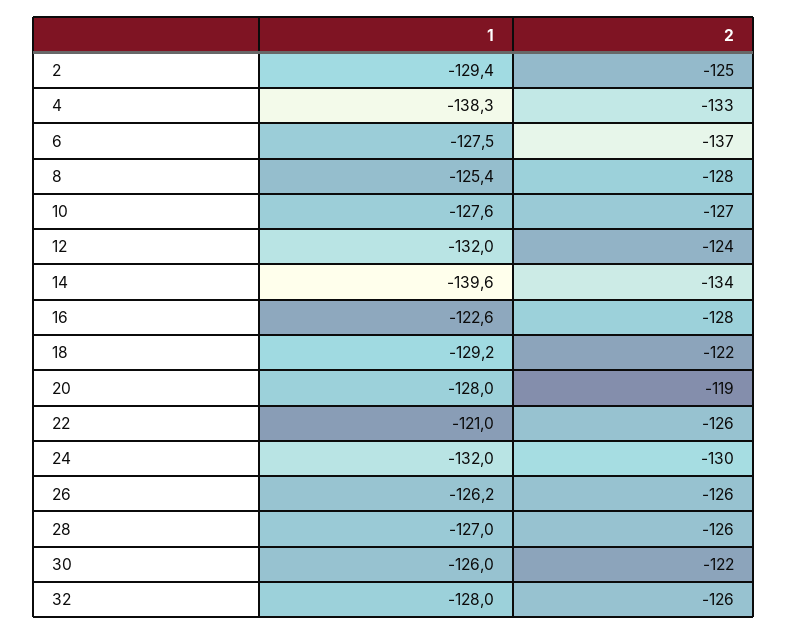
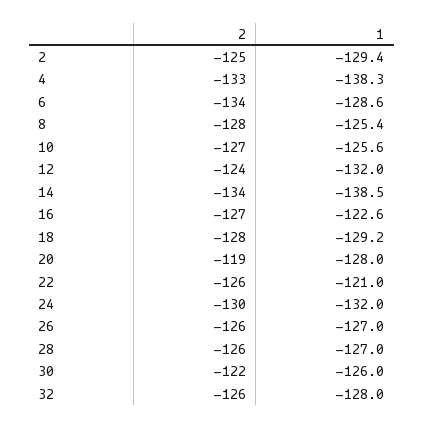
1, 6: -127.5 -> -128.6
2, 6: -137 -> -134
1, 10: -127.6 -> -125.6
1, 14: -139.6 -> -138.5
2, 16: -128 -> -127
2, 18: -122 -> -128
1, 26: -126.2 -> -127

